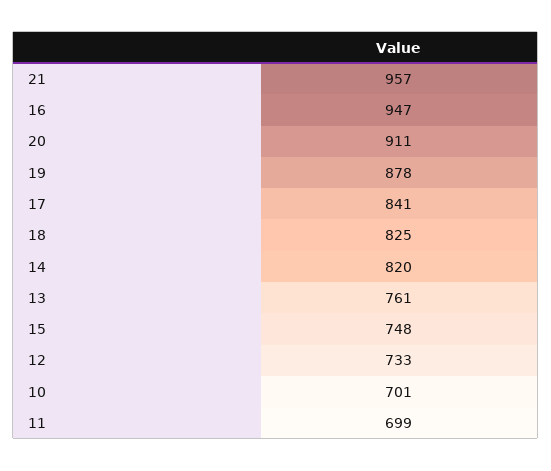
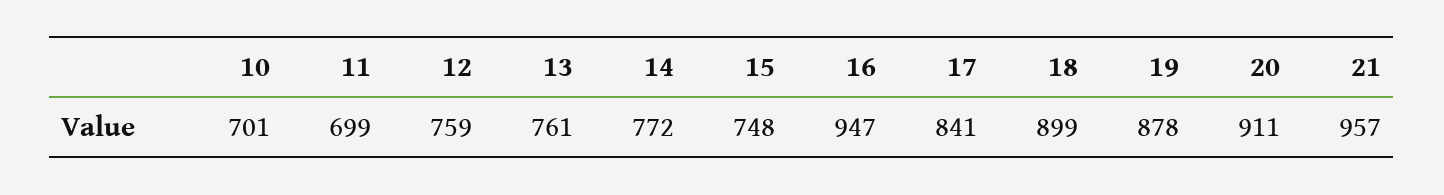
18: 825 -> 899
14: 820 -> 772
12: 733 -> 759

